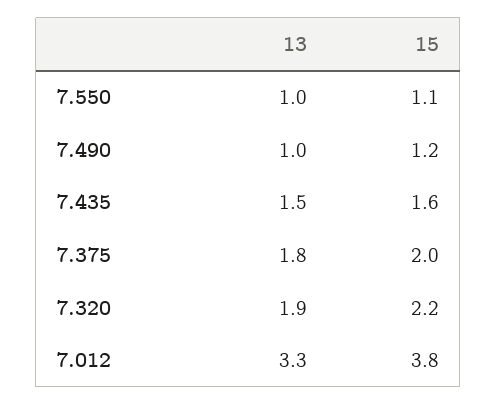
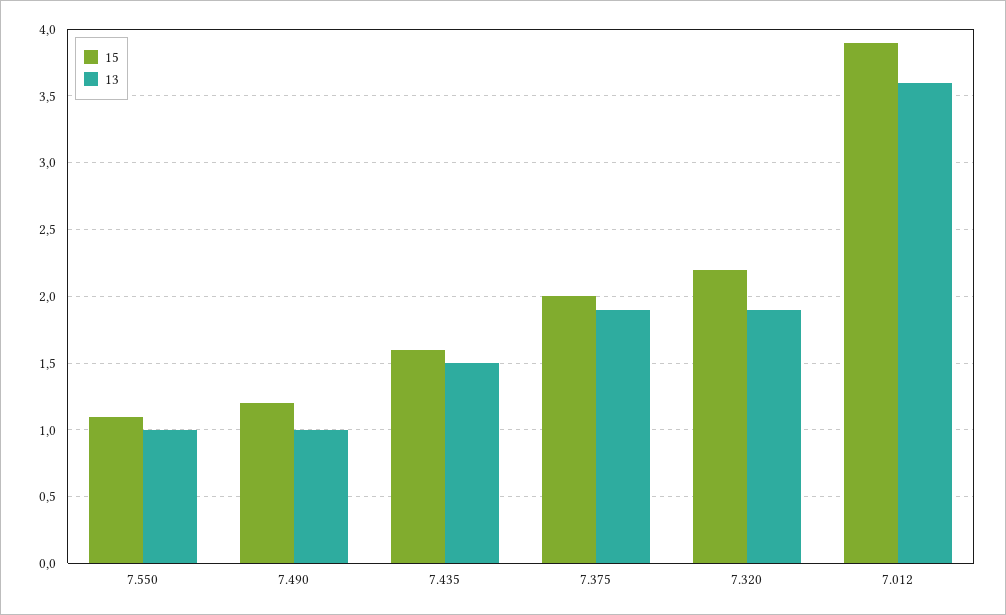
13, 7.375: 1.8 -> 1.9
13, 7.012: 3.3 -> 3.6
15, 7.012: 3.8 -> 3.9

